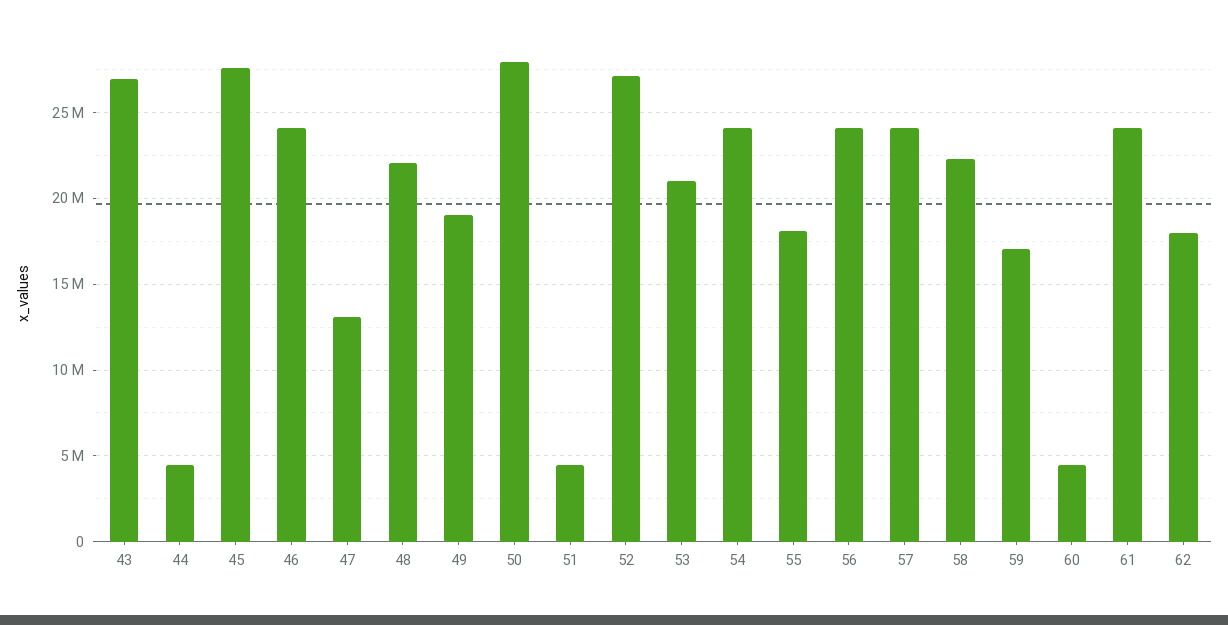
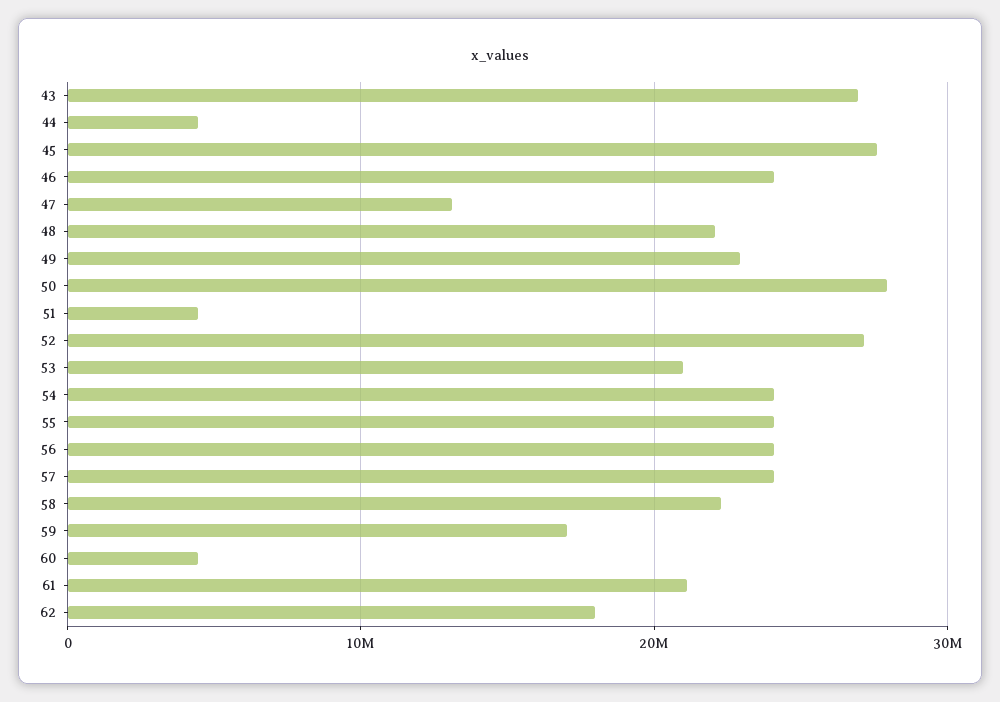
49: 19000000 -> 23000000
55: 18000000 -> 24000000
61: 24000000 -> 21000000

